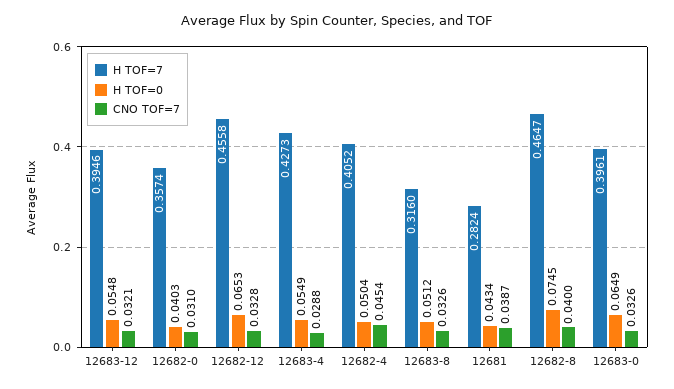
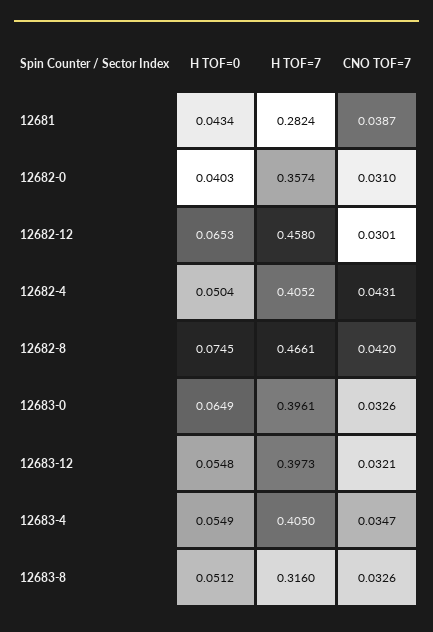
H TOF=7, 12683-12: 0.3946 -> 0.3973
H TOF=7, 12682-12: 0.4558 -> 0.458
CNO TOF=7, 12682-12: 0.0328 -> 0.0301
H TOF=7, 12683-4: 0.4273 -> 0.405
CNO TOF=7, 12683-4: 0.0288 -> 0.0347
CNO TOF=7, 12682-4: 0.0454 -> 0.0431
H TOF=7, 12682-8: 0.4647 -> 0.4661
CNO TOF=7, 12682-8: 0.04 -> 0.042

